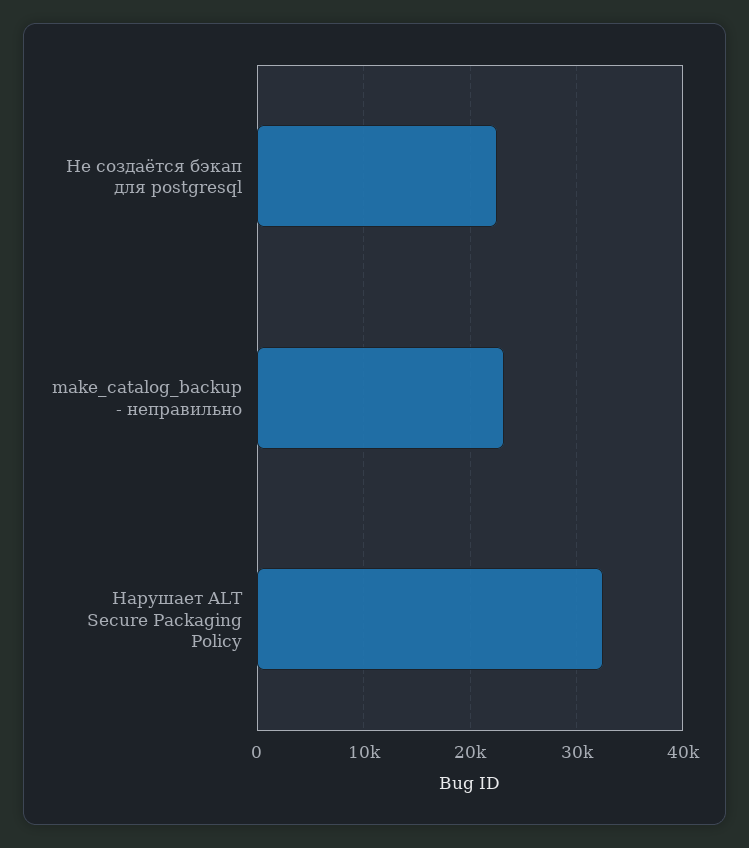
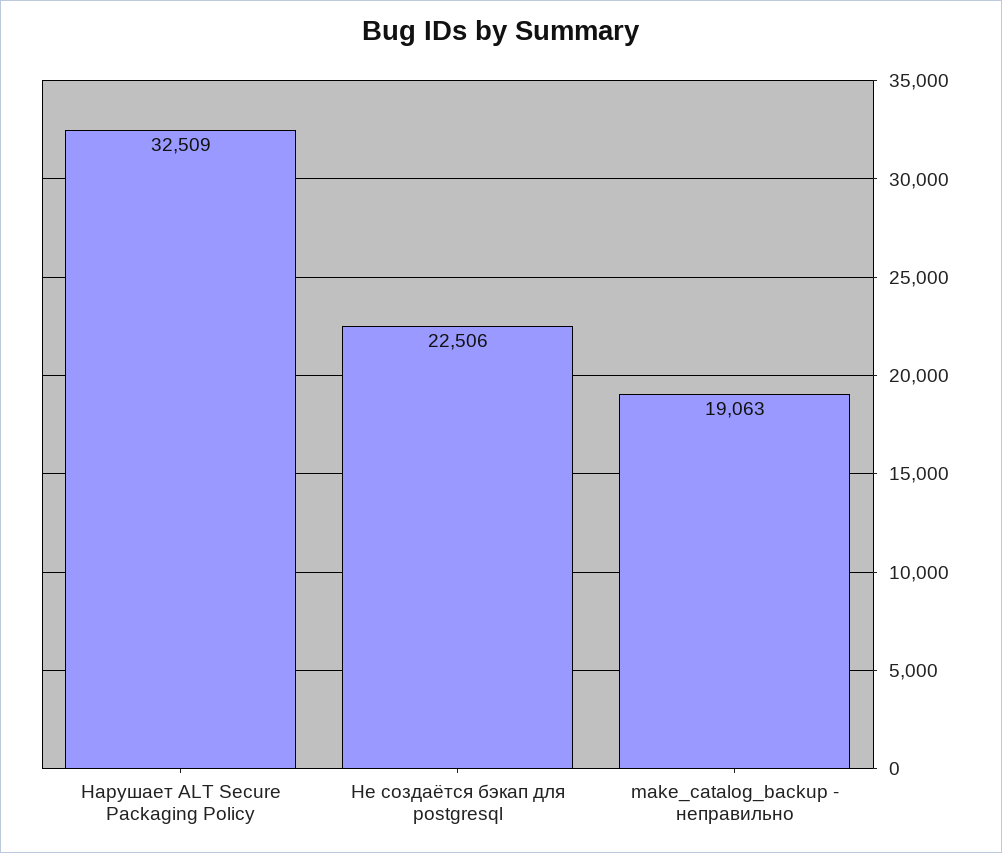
make_catalog_backup - неправильно: 23000 -> 19063

